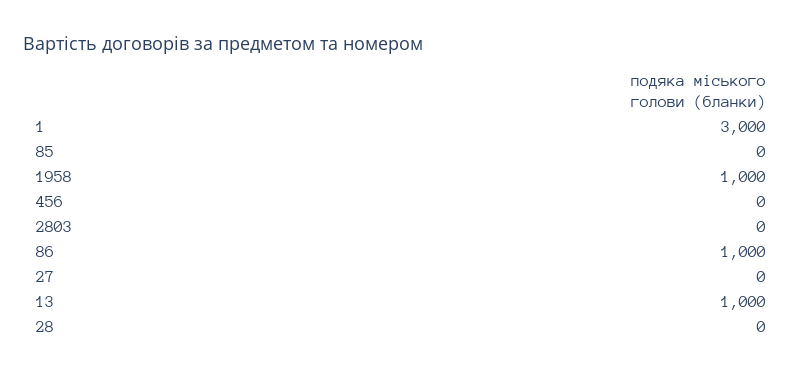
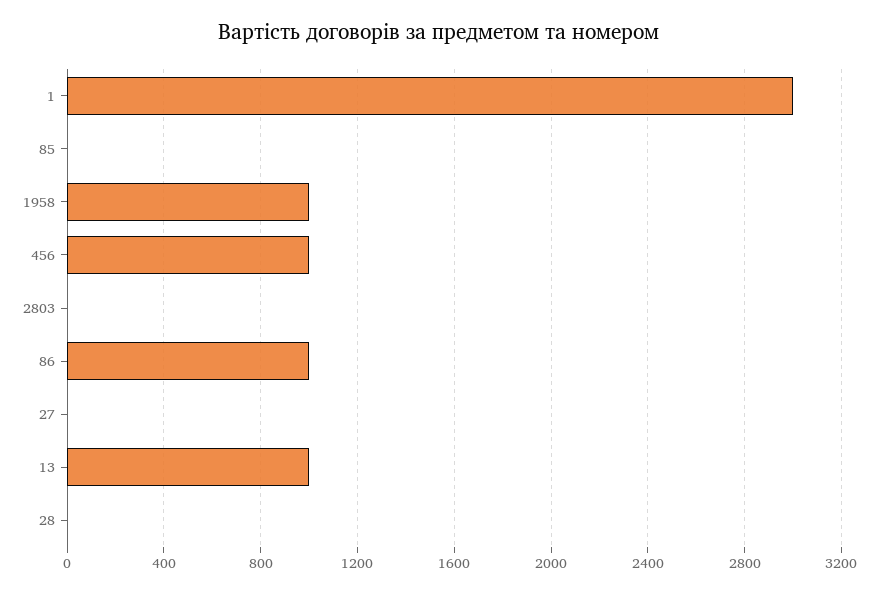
456: 0 -> 1000

